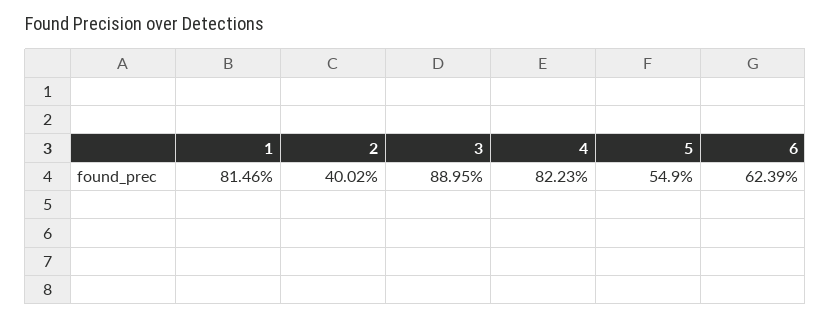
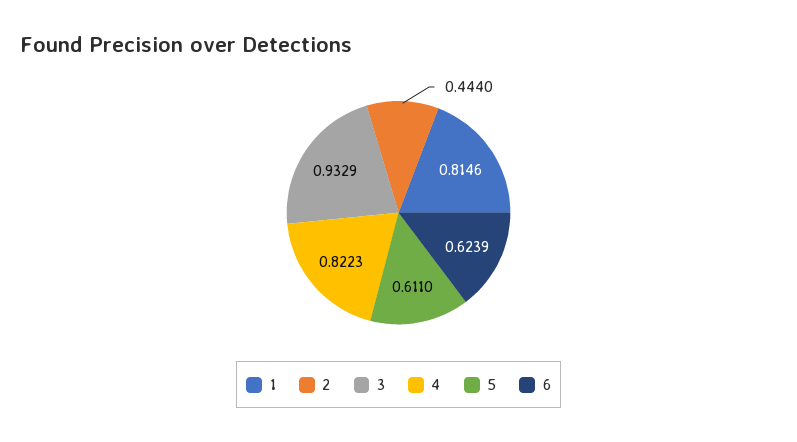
2: 0.4002 -> 0.444
3: 0.8895 -> 0.9329
5: 0.549 -> 0.611

